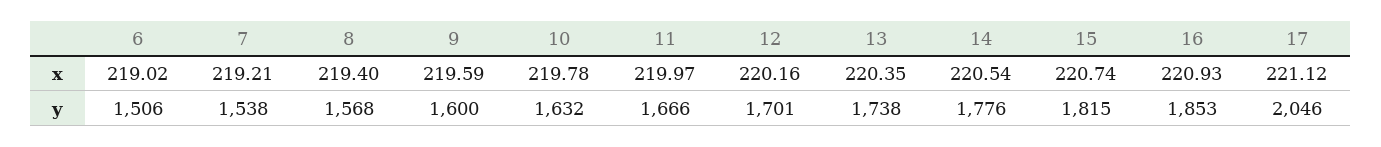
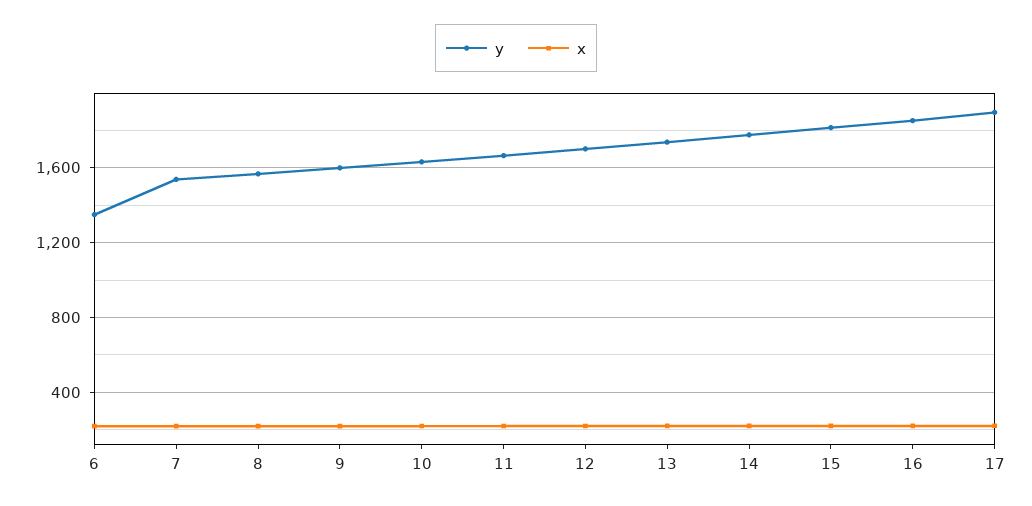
y, 6: 1506 -> 1350
y, 17: 2046 -> 1900

